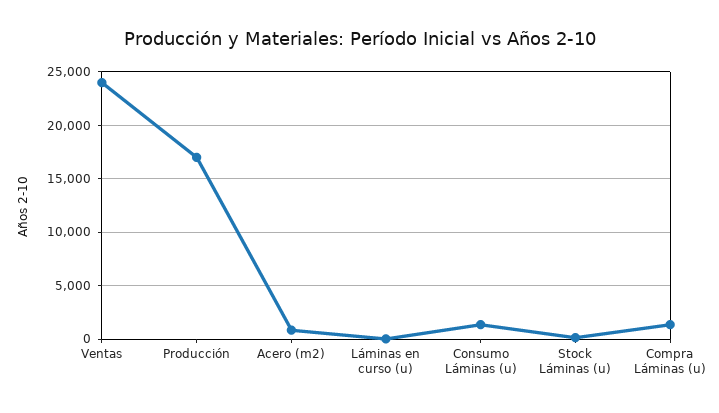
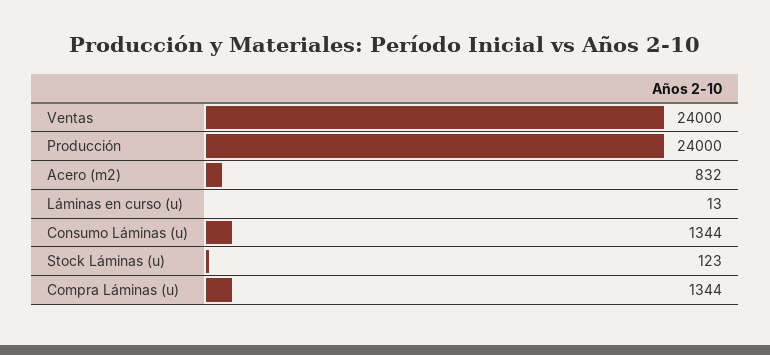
Producción: 17000 -> 24000

